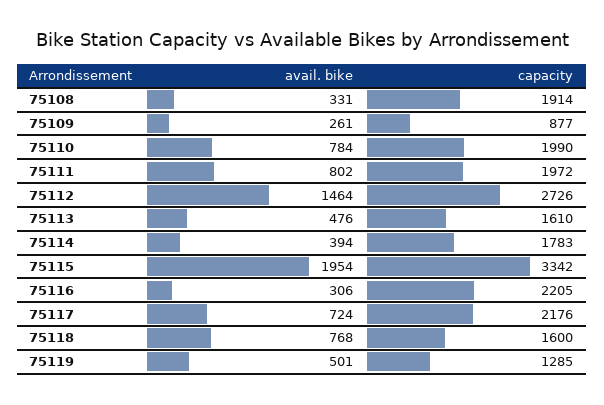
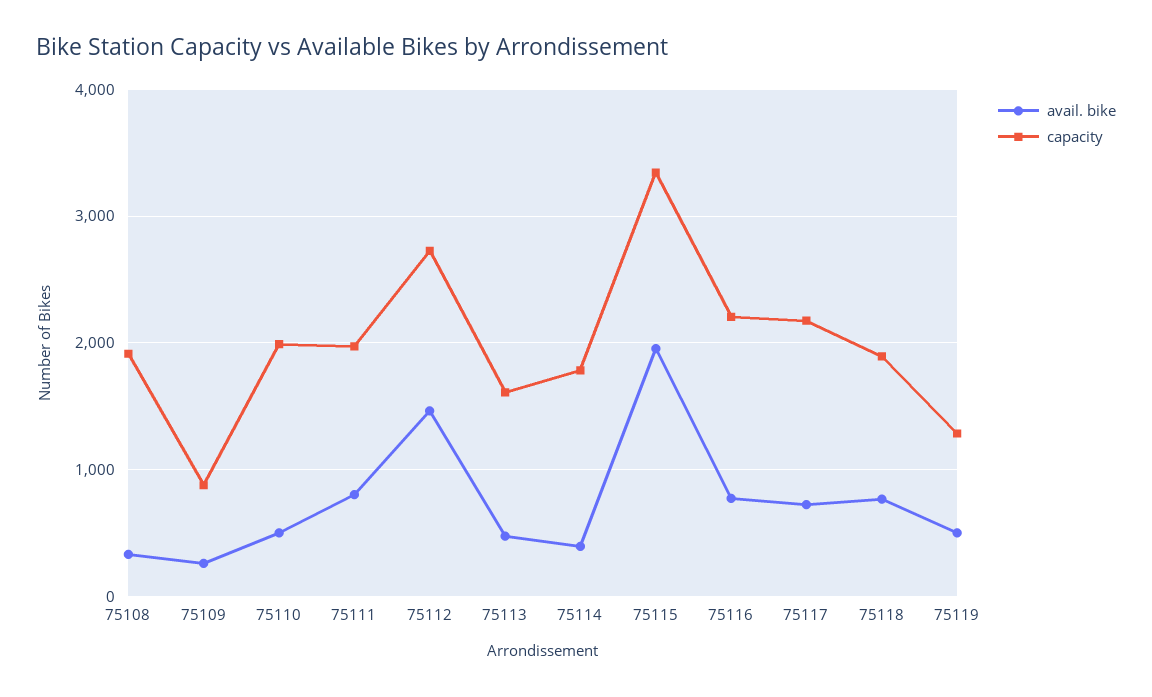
avail. bike, 75110: 784 -> 500
avail. bike, 75116: 306 -> 800
capacity, 75118: 1600 -> 1900

